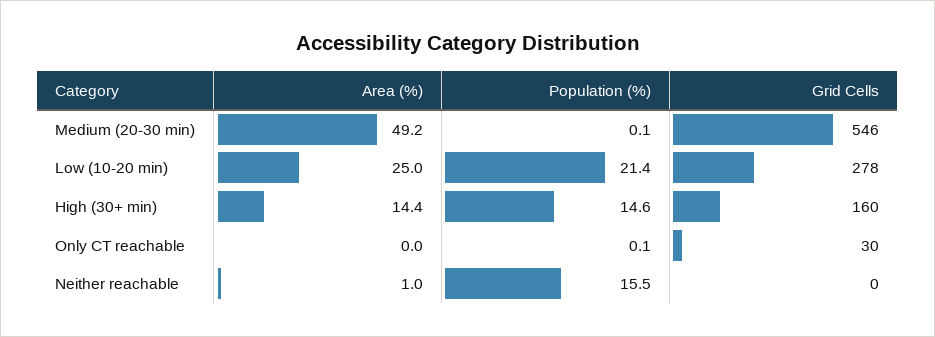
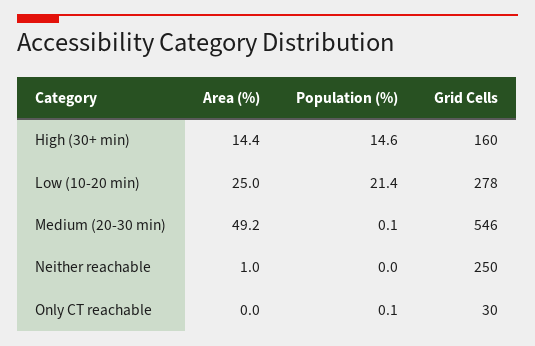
Population (%), Neither reachable: 15.5 -> 0
Grid Cells, Neither reachable: 0 -> 250

